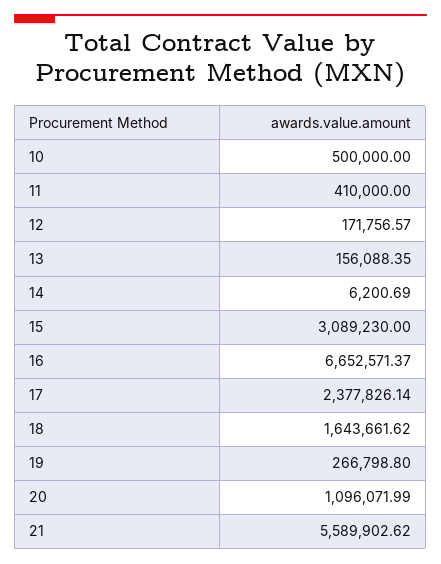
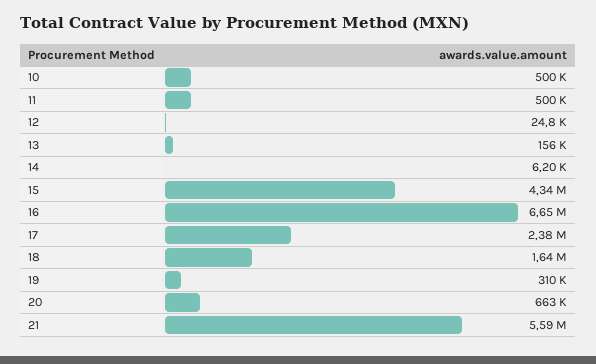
11: 410000 -> 500000
12: 171756.57 -> 24800
15: 3089230 -> 4340000
19: 266798.8 -> 310000
20: 1096071.99 -> 663000

